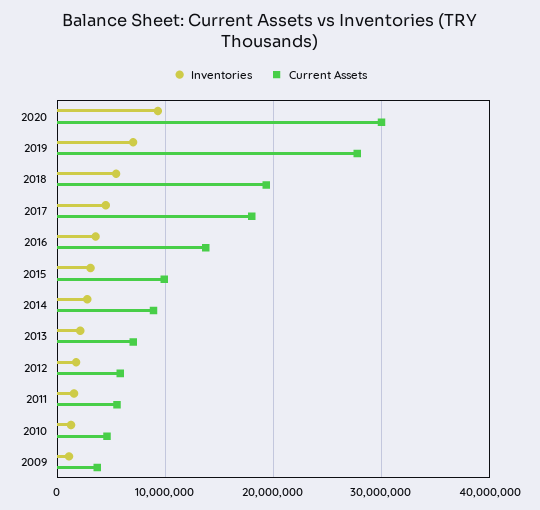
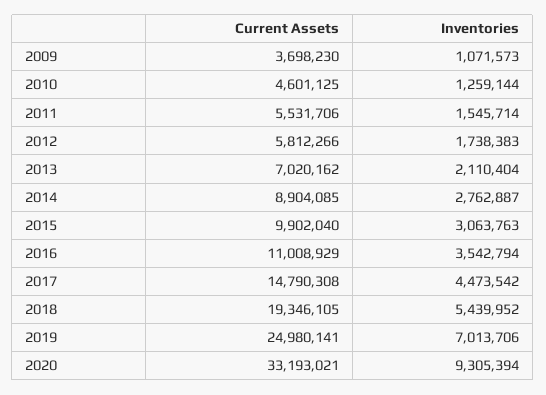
Current Assets, 2020: 30000000 -> 33193021
Current Assets, 2019: 28000000 -> 24980141
Current Assets, 2017: 18000000 -> 14790308
Current Assets, 2016: 14000000 -> 11008929

